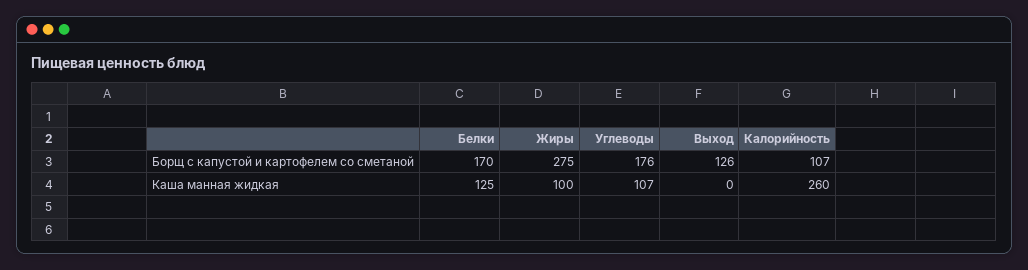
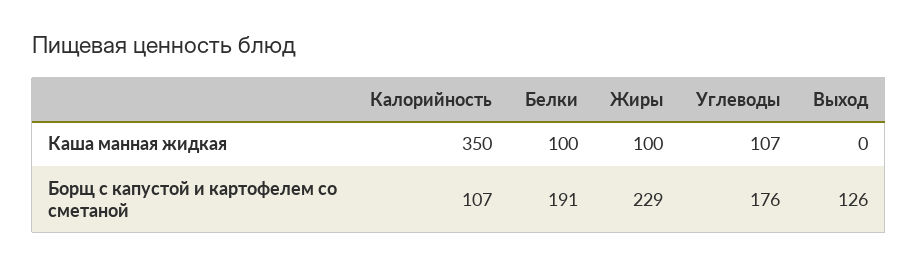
Белки, Борщ с капустой и картофелем со сметаной: 170 -> 191
Жиры, Борщ с капустой и картофелем со сметаной: 275 -> 229
Белки, Каша манная жидкая: 125 -> 100
Калорийность, Каша манная жидкая: 260 -> 350

